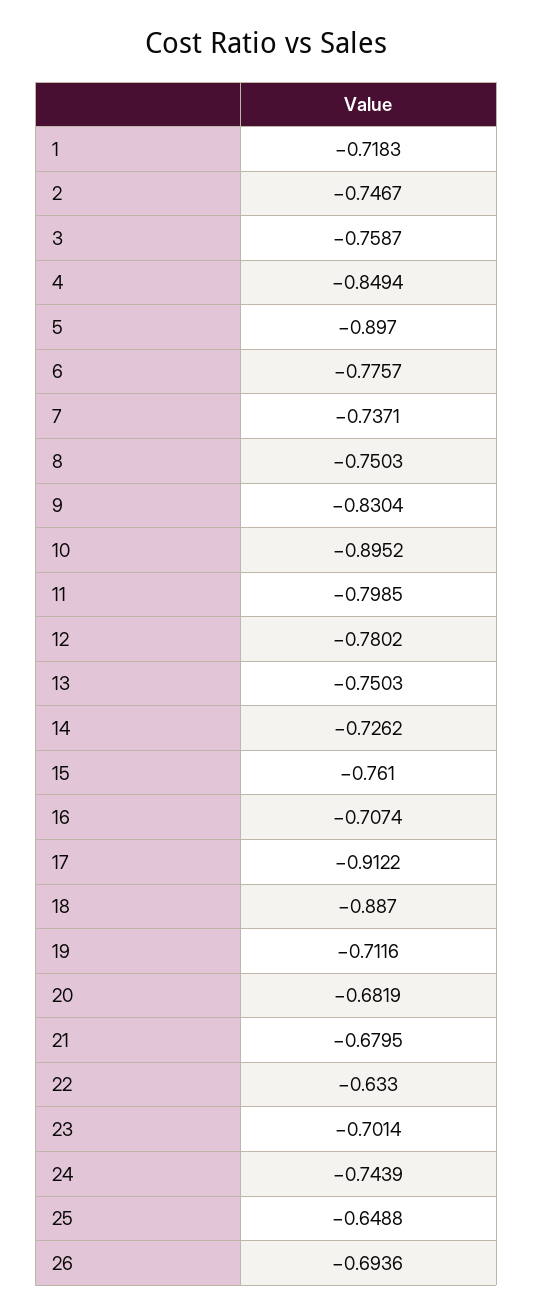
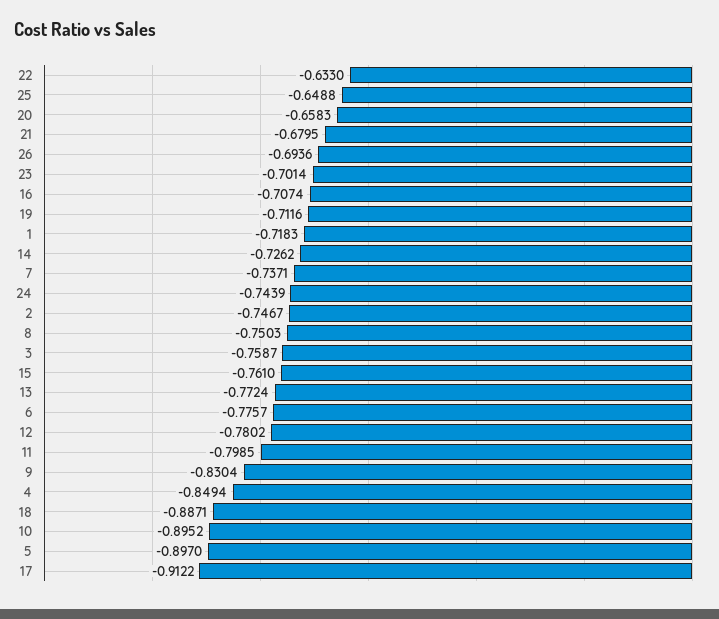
13: -0.7503 -> -0.7724
18: -0.887 -> -0.8871
20: -0.6819 -> -0.6583

